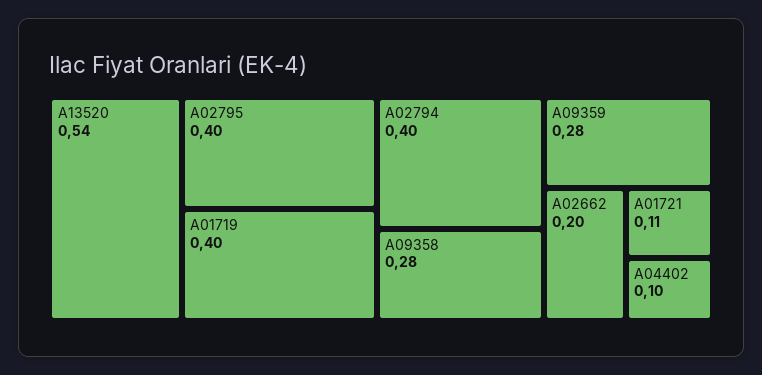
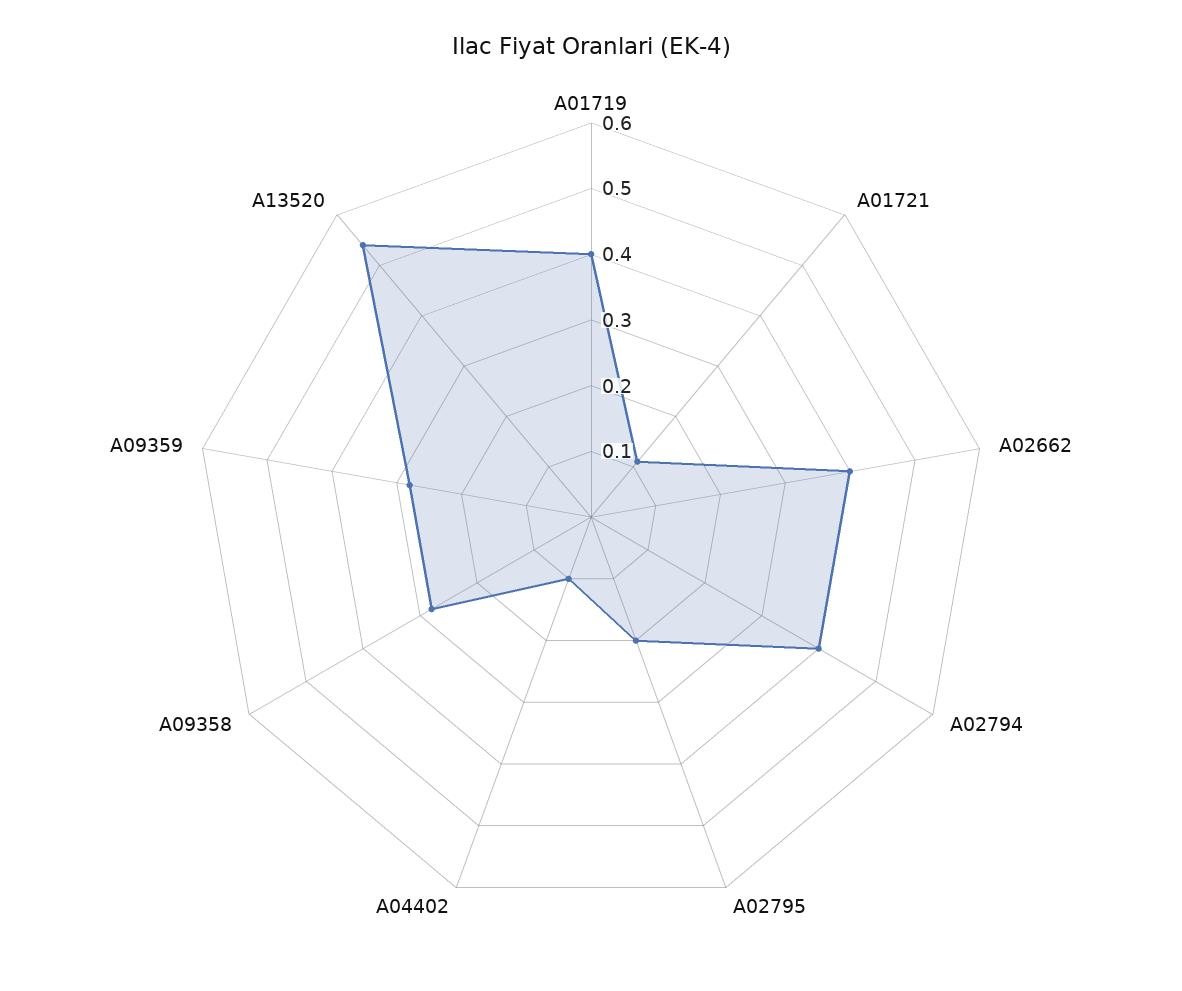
A02795: 0.4 -> 0.2
A02662: 0.2 -> 0.4

